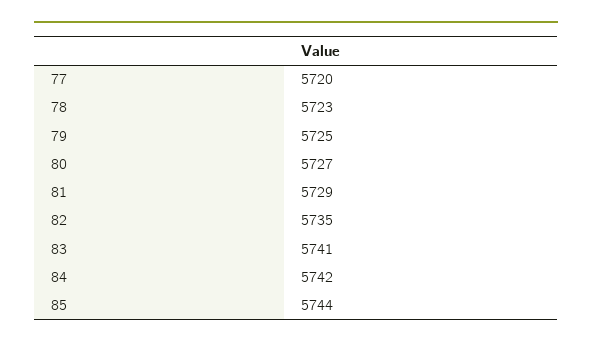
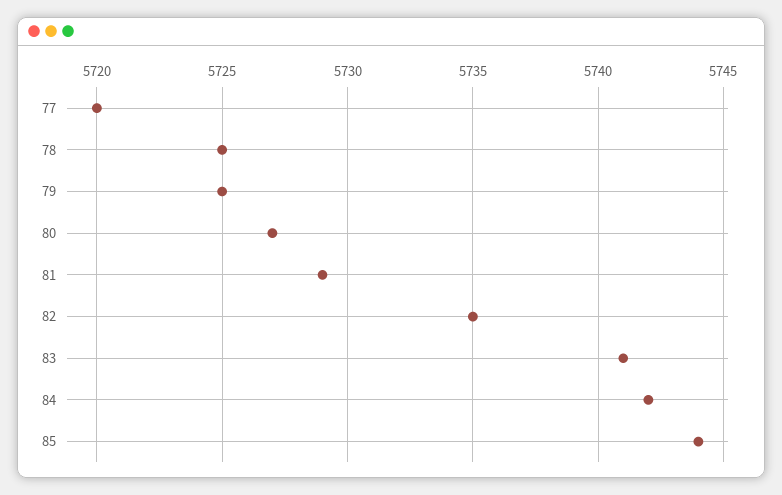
78: 5723 -> 5725

